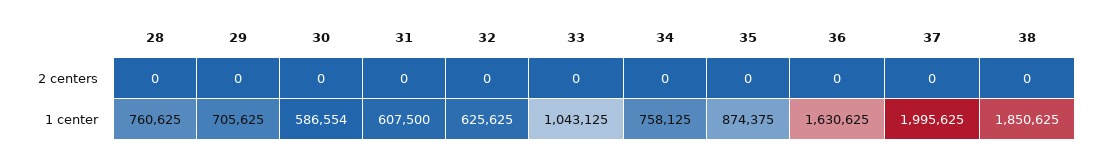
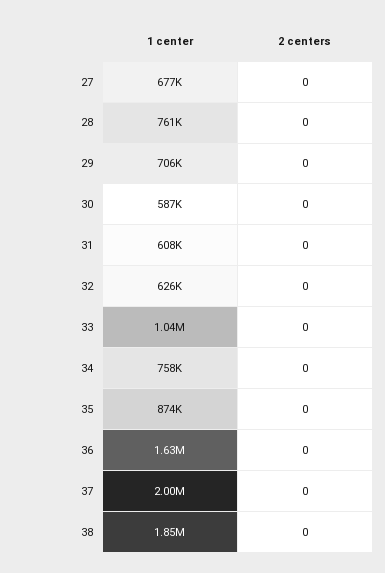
27, 1 center: none -> 677000
27, 2 centers: none -> 0

